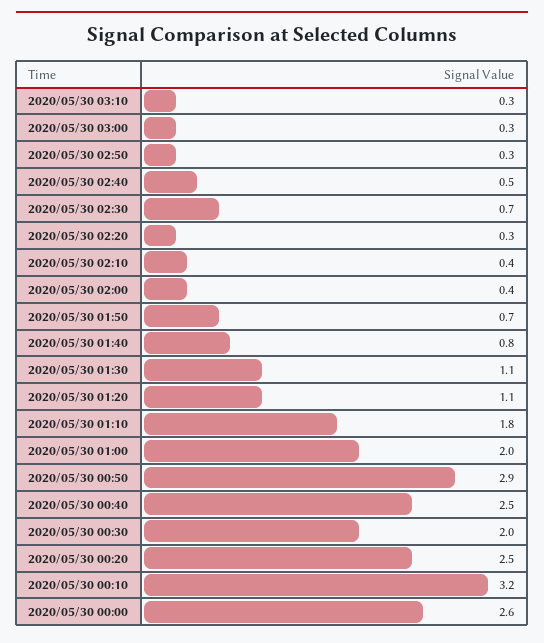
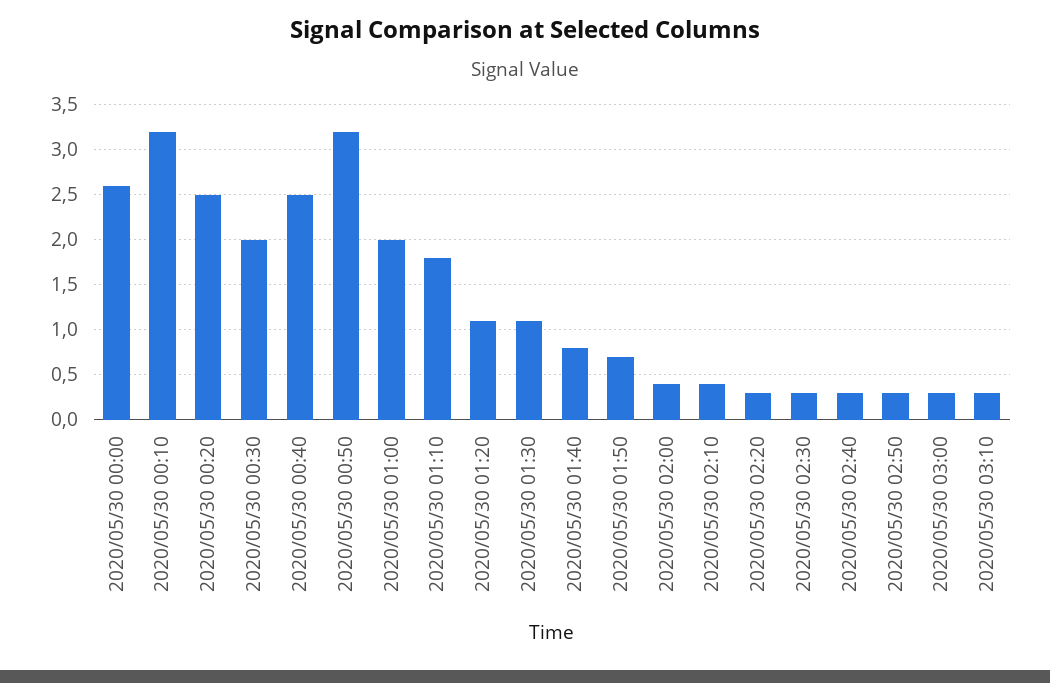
2020/05/30 02:40: 0.5 -> 0.3
2020/05/30 02:30: 0.7 -> 0.3
2020/05/30 00:50: 2.9 -> 3.2

